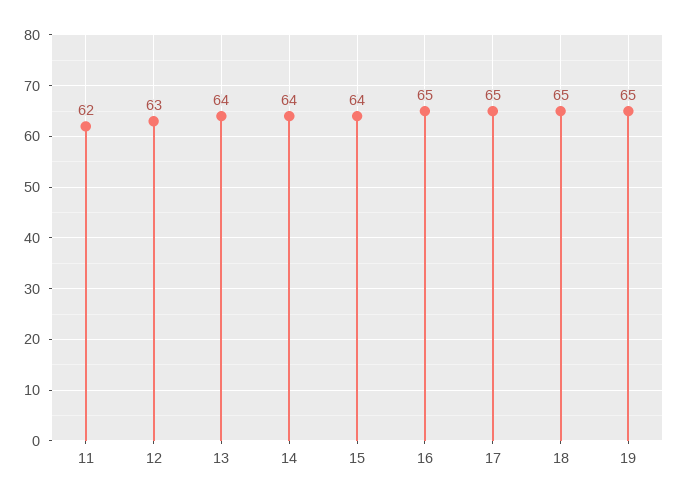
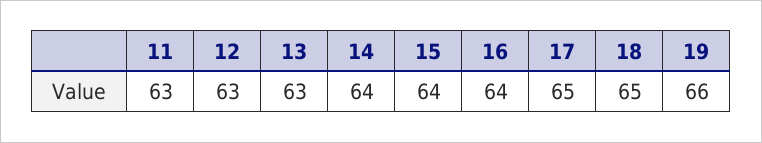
11: 62 -> 63
13: 64 -> 63
16: 65 -> 64
19: 65 -> 66

